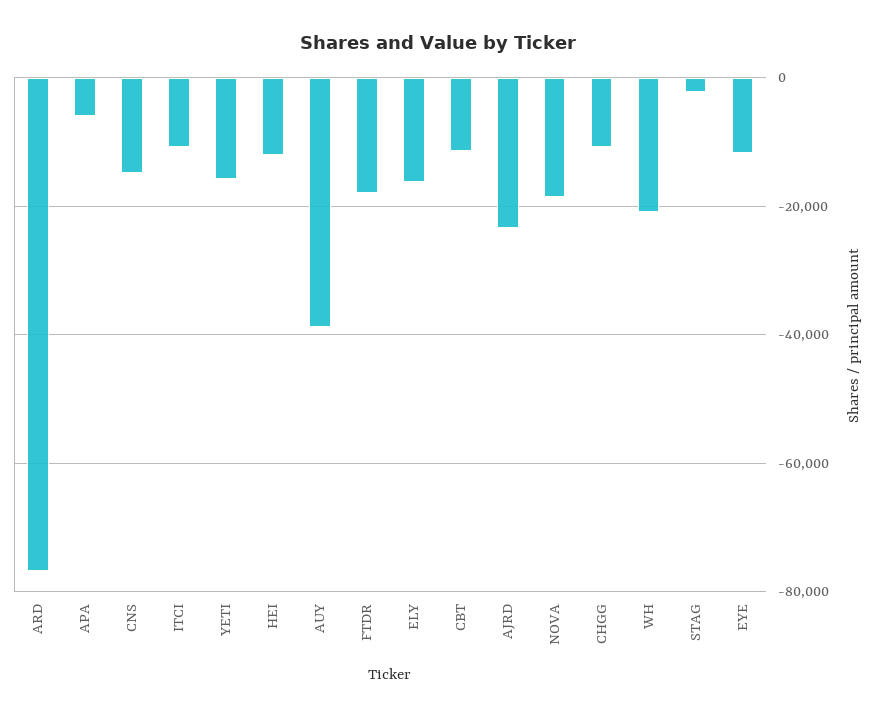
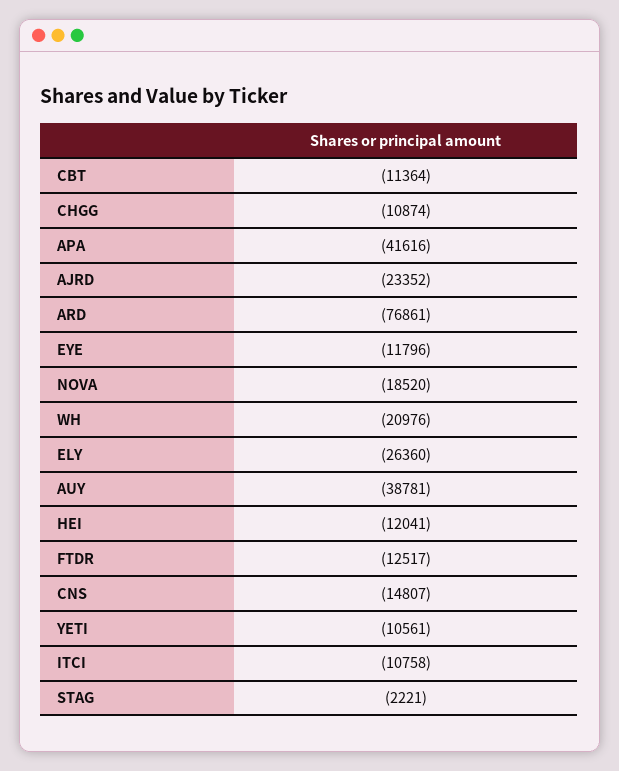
APA: -6000 -> -41616
YETI: -16000 -> -10561
FTDR: -18000 -> -12517
ELY: -16000 -> -26360

